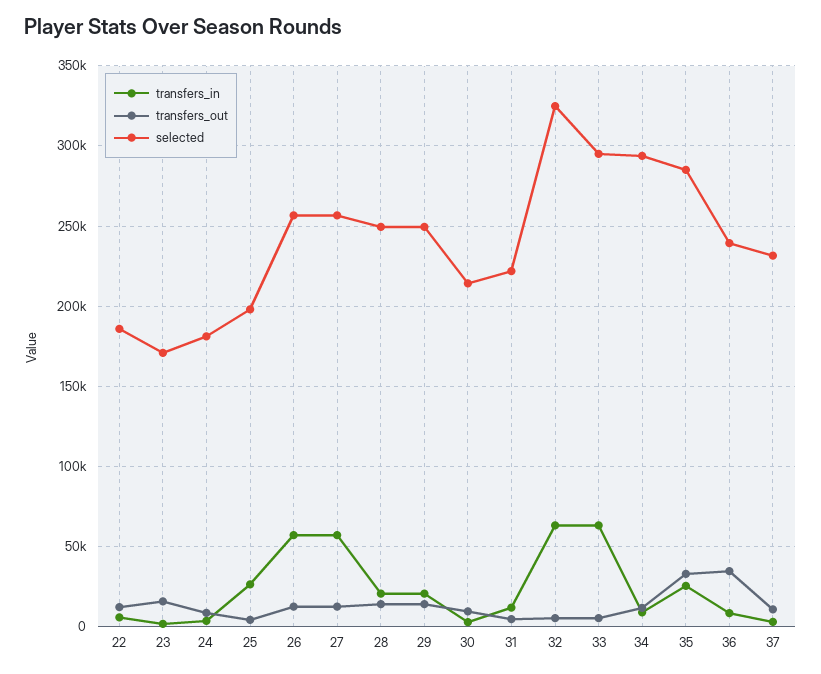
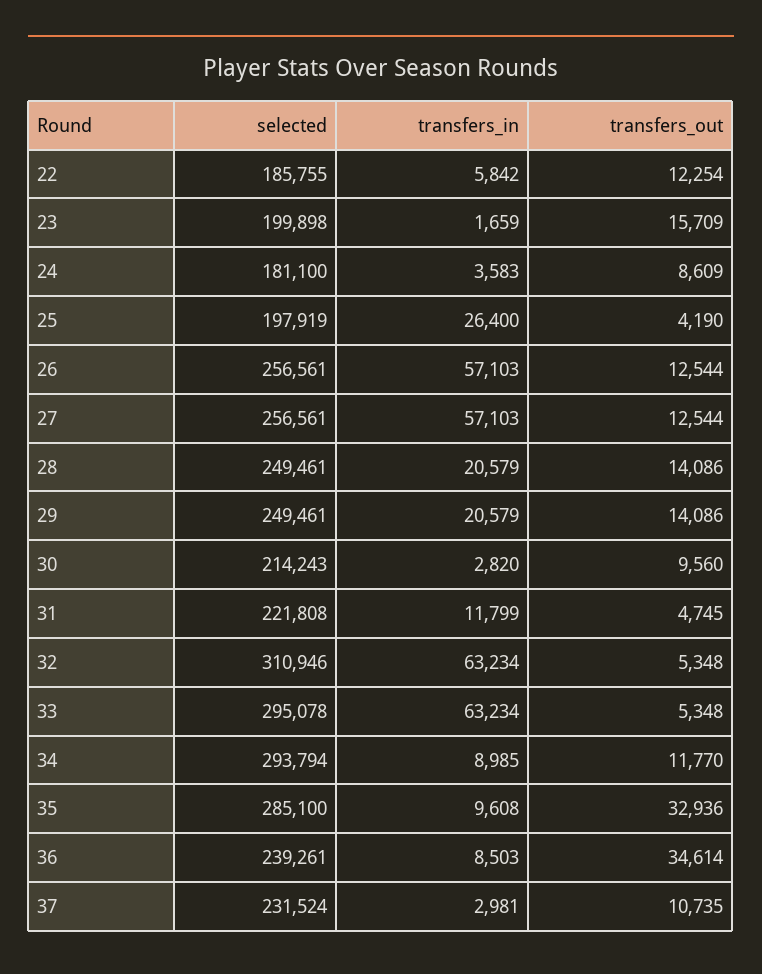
selected, 23: 170000 -> 199898
selected, 32: 325000 -> 310946
transfers_in, 35: 25000 -> 9608

